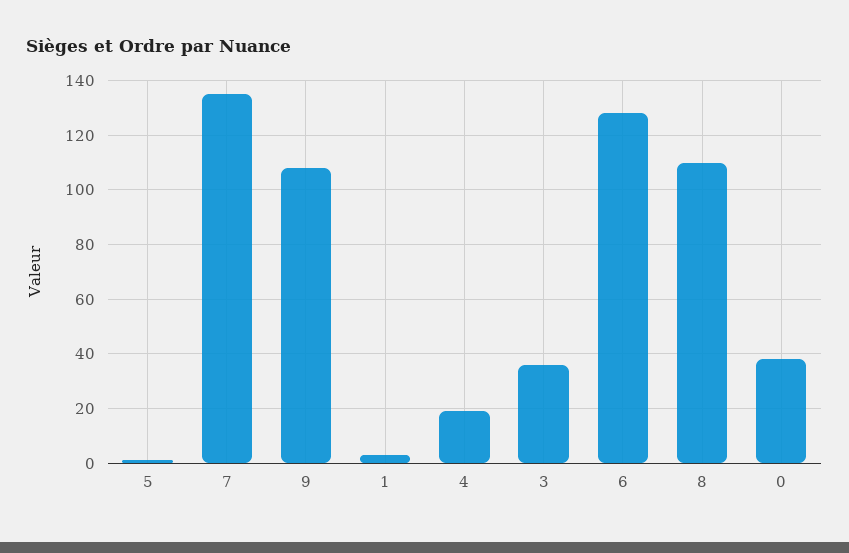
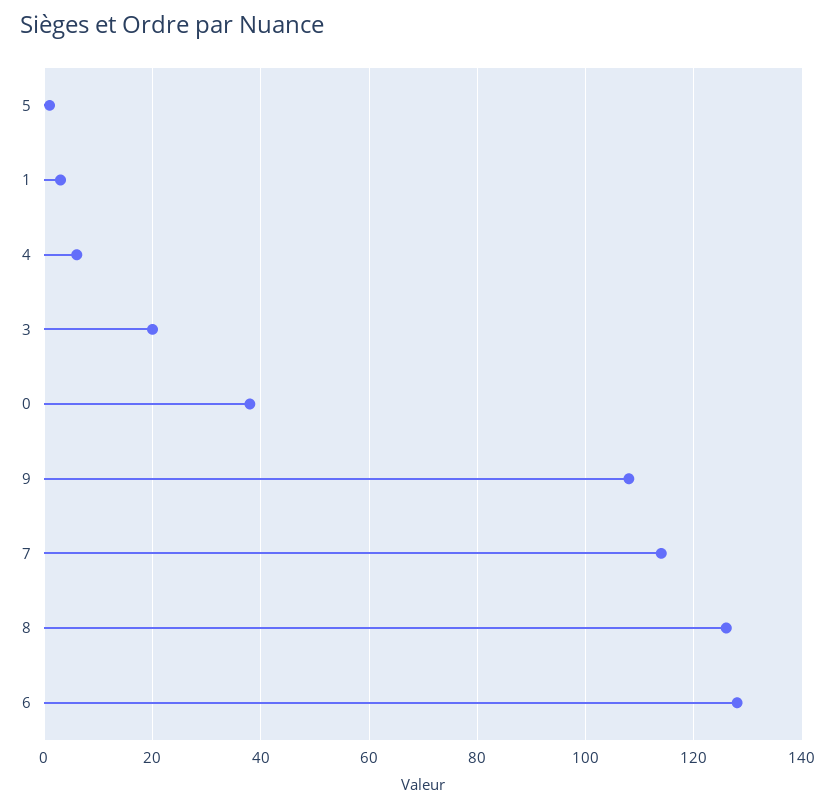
7: 135 -> 115
4: 20 -> 5
3: 35 -> 20
8: 110 -> 125

